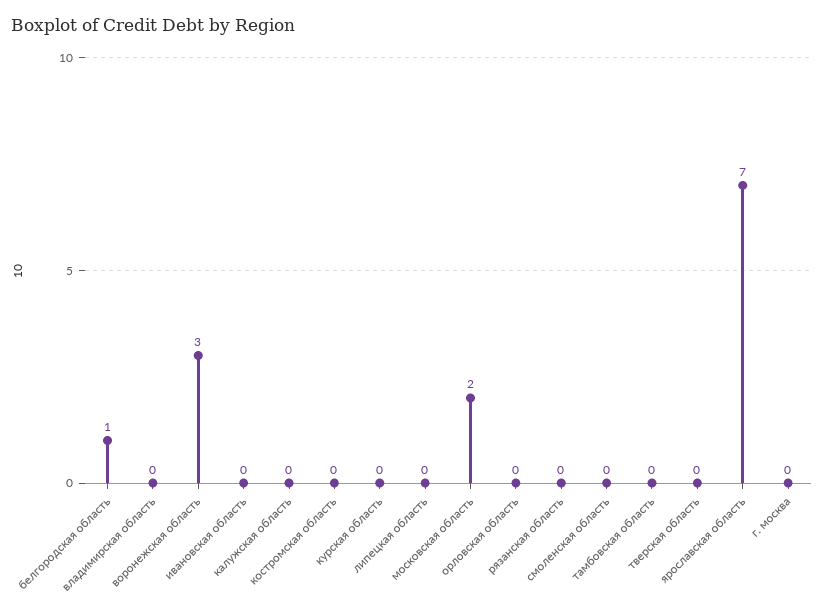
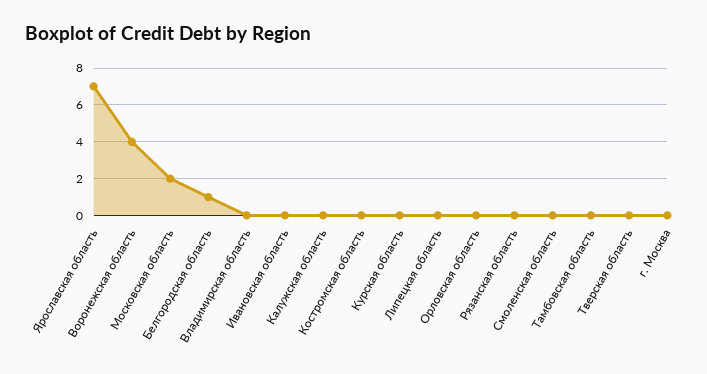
воронежская область: 3 -> 4

